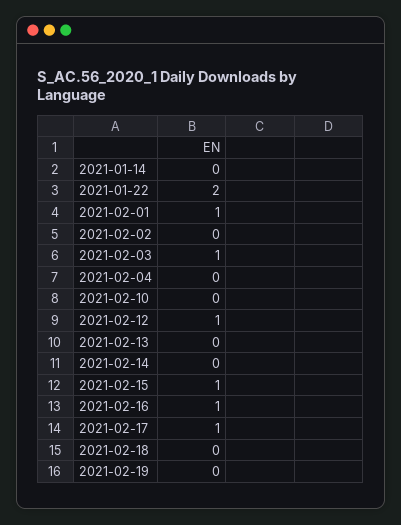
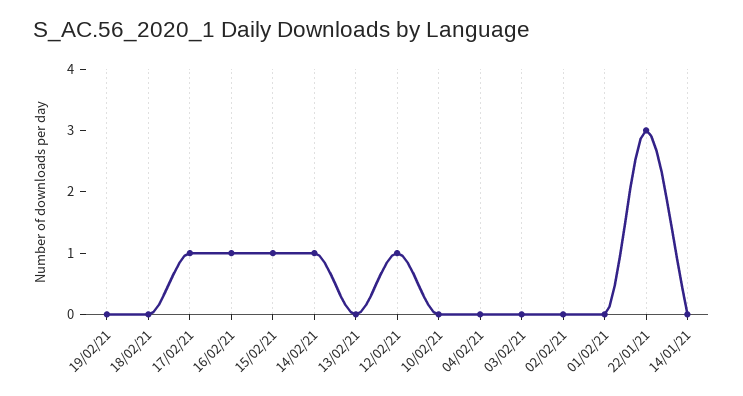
2021-01-22: 2 -> 3
2021-02-01: 1 -> 0
2021-02-03: 1 -> 0
2021-02-14: 0 -> 1

